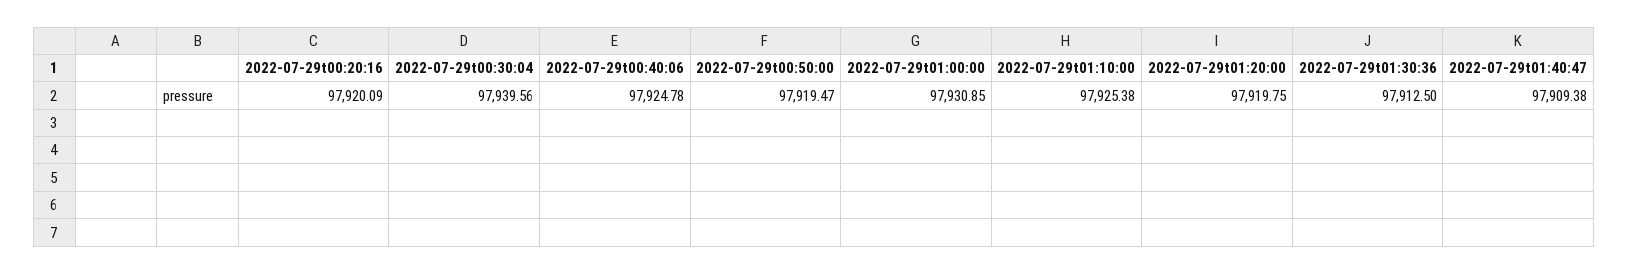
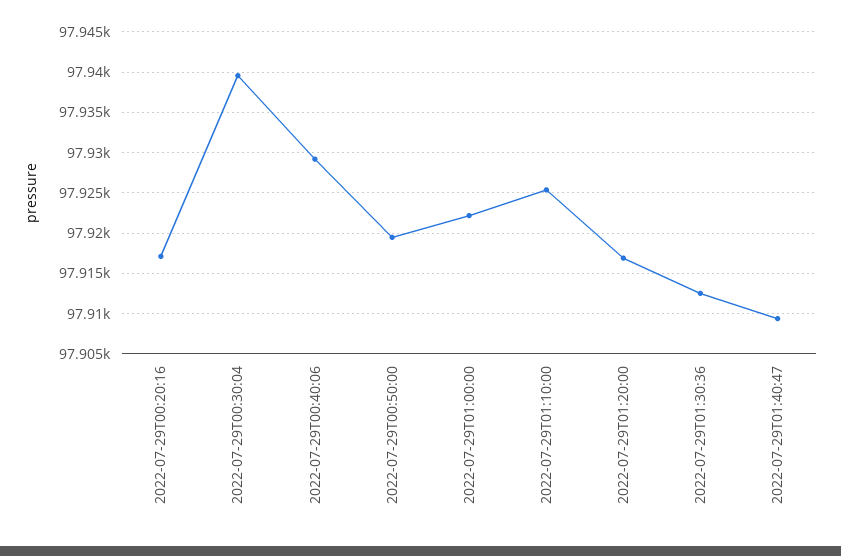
2022-07-29t00:20:16: 97920.09 -> 97917
2022-07-29t00:40:06: 97924.78 -> 97929
2022-07-29t01:00:00: 97930.85 -> 97922
2022-07-29t01:20:00: 97919.75 -> 97917

